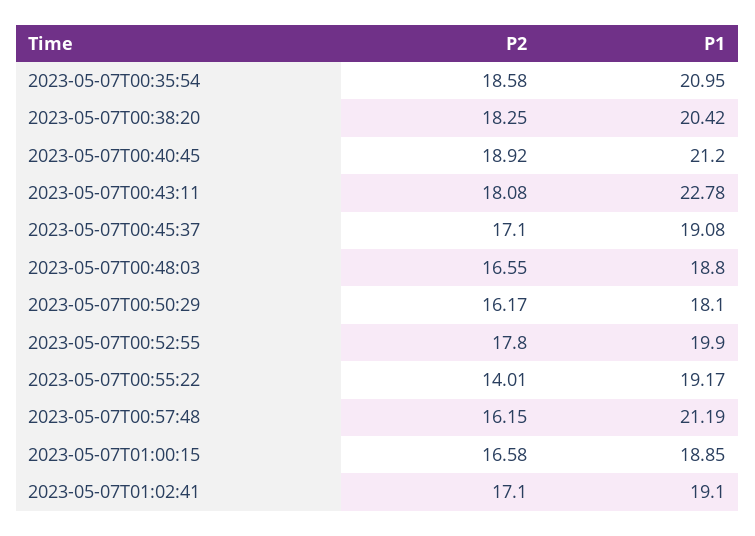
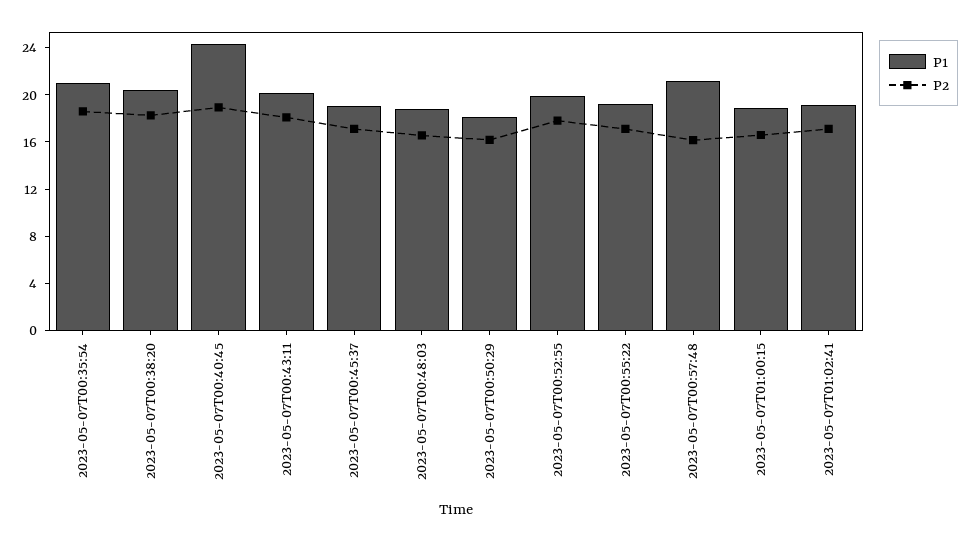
P1, 2023-05-07T00:40:45: 21.2 -> 24
P1, 2023-05-07T00:43:11: 22.78 -> 20
P2, 2023-05-07T00:55:22: 14.01 -> 17

